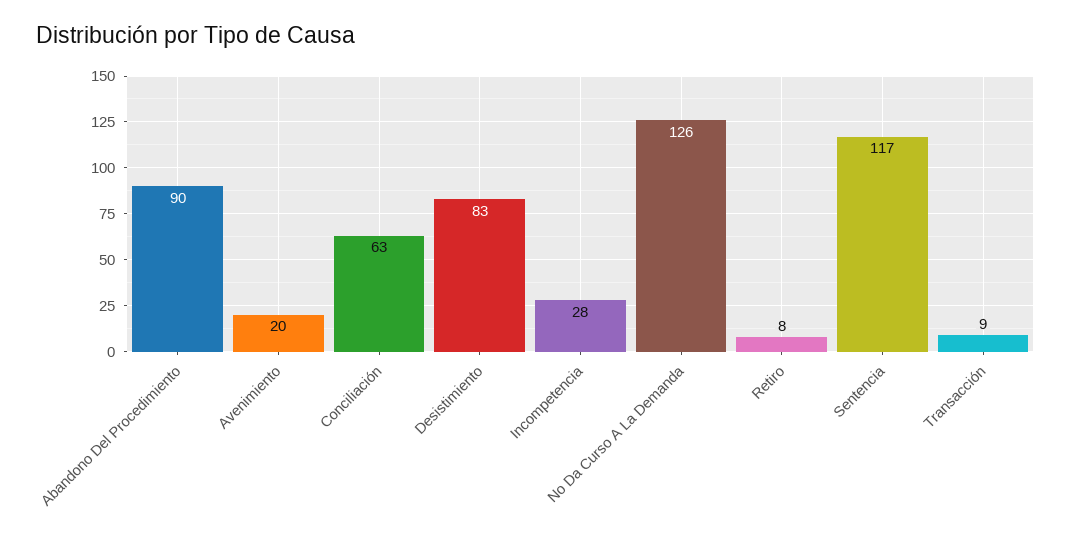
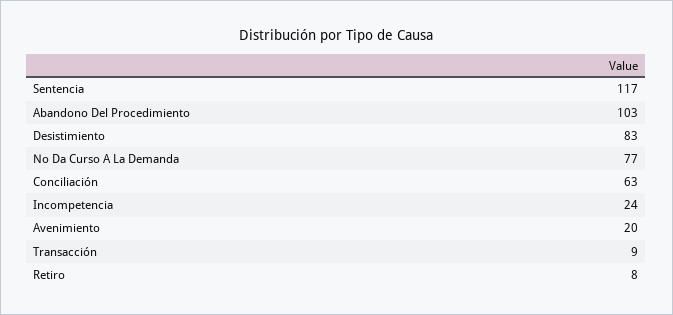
Abandono Del Procedimiento: 90 -> 103
Incompetencia: 28 -> 24
No Da Curso A La Demanda: 126 -> 77

